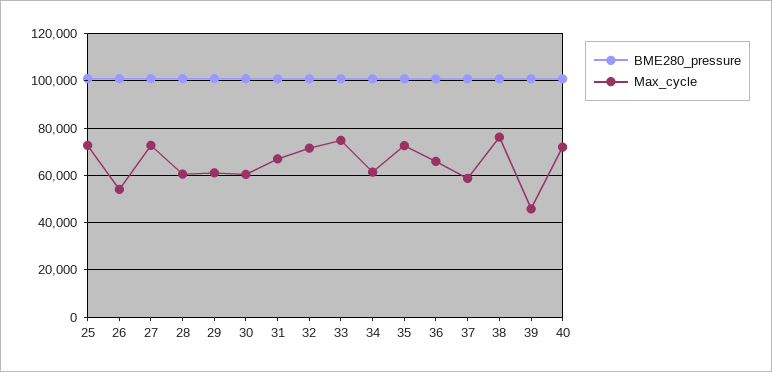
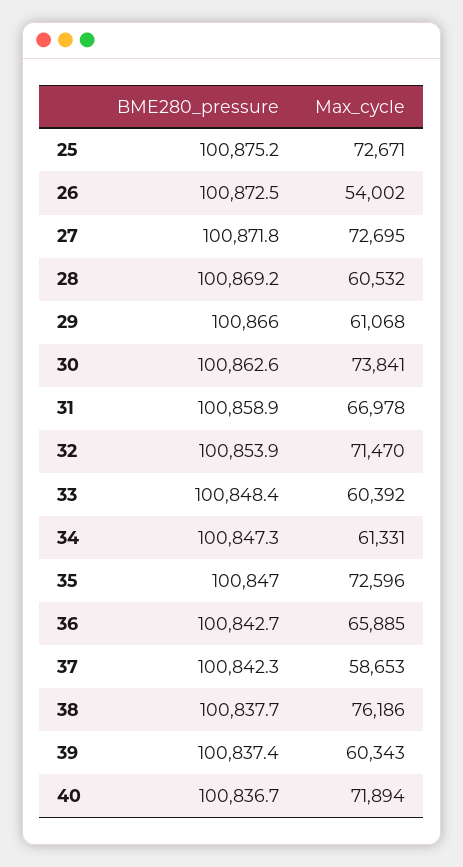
Max_cycle, 30: 60000 -> 73841
Max_cycle, 33: 75000 -> 60392
Max_cycle, 39: 45000 -> 60343

